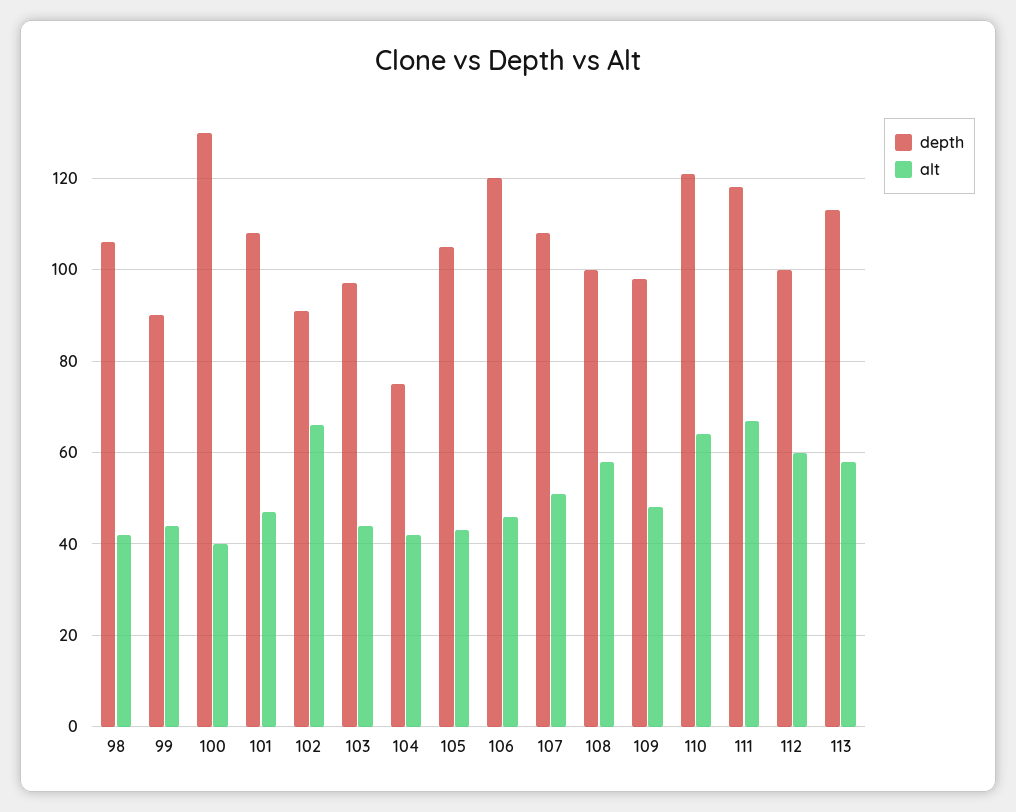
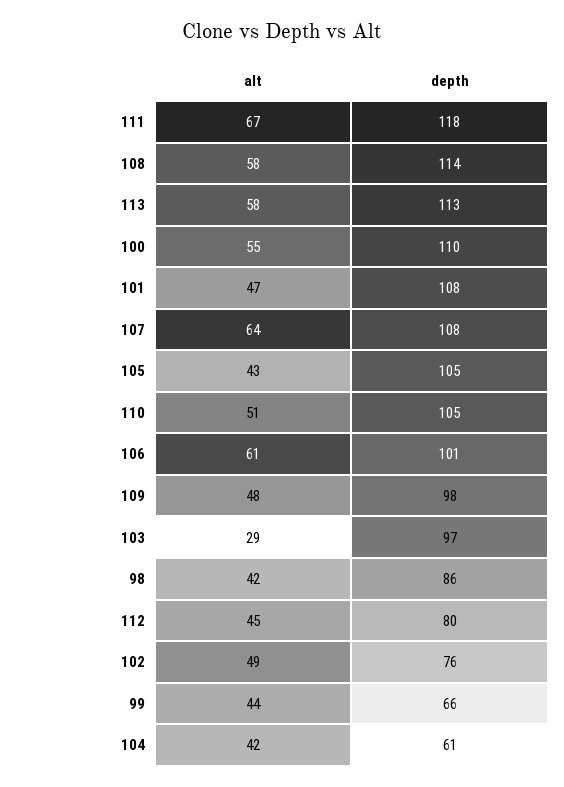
depth, 98: 105 -> 86
depth, 99: 90 -> 66
depth, 100: 130 -> 110
alt, 100: 40 -> 55
depth, 102: 90 -> 76
alt, 102: 65 -> 49
alt, 103: 45 -> 29
depth, 104: 75 -> 61
depth, 106: 120 -> 101
alt, 106: 45 -> 61
alt, 107: 50 -> 64
depth, 108: 100 -> 114
depth, 110: 120 -> 105
alt, 110: 65 -> 51
depth, 112: 100 -> 80
alt, 112: 60 -> 45

